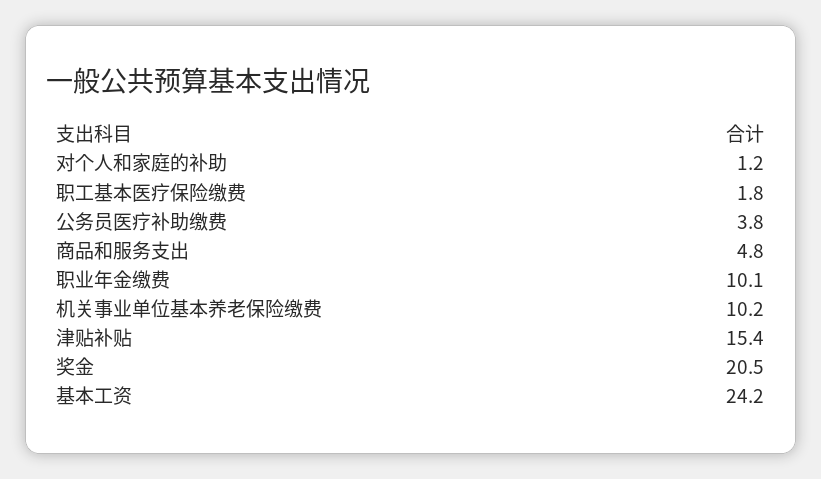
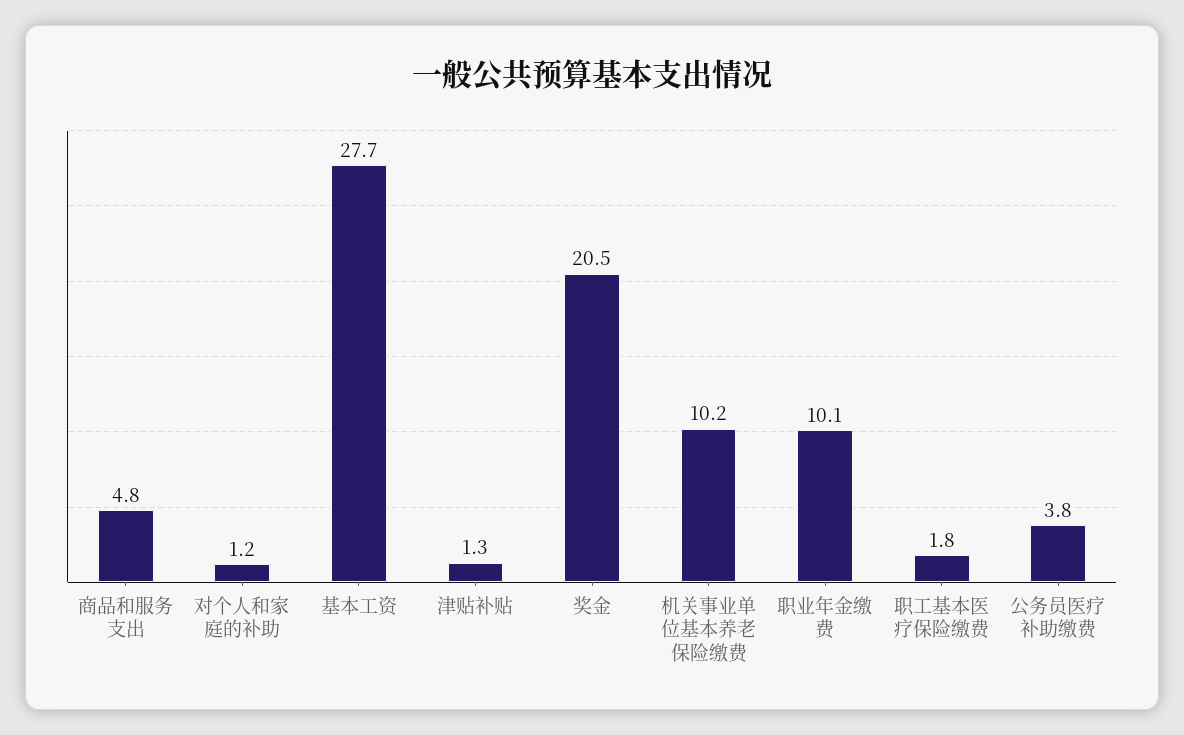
津贴补贴: 15.4 -> 1.3
基本工资: 24.2 -> 27.7

